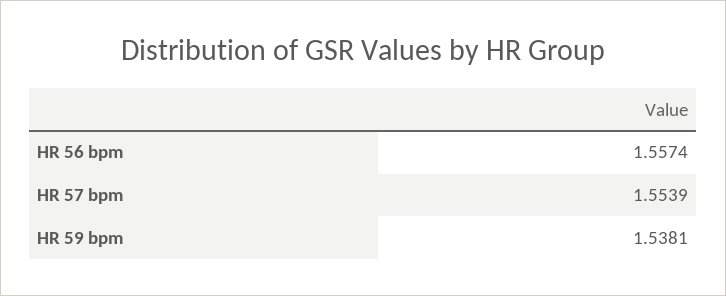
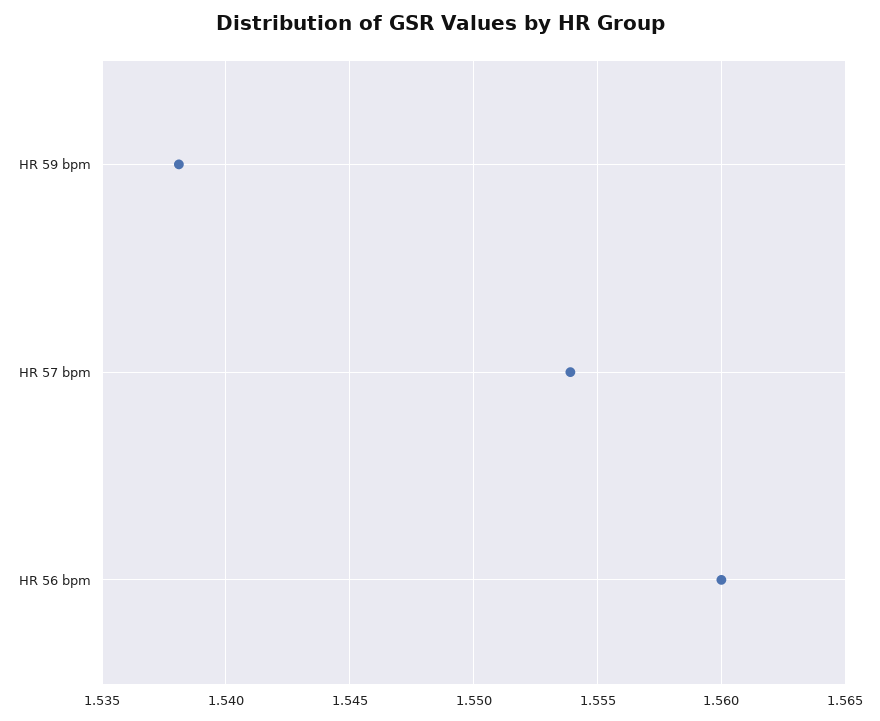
HR 56 bpm: 1.5574 -> 1.56

